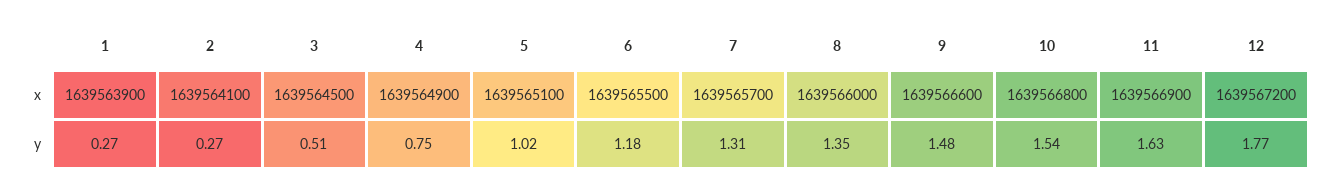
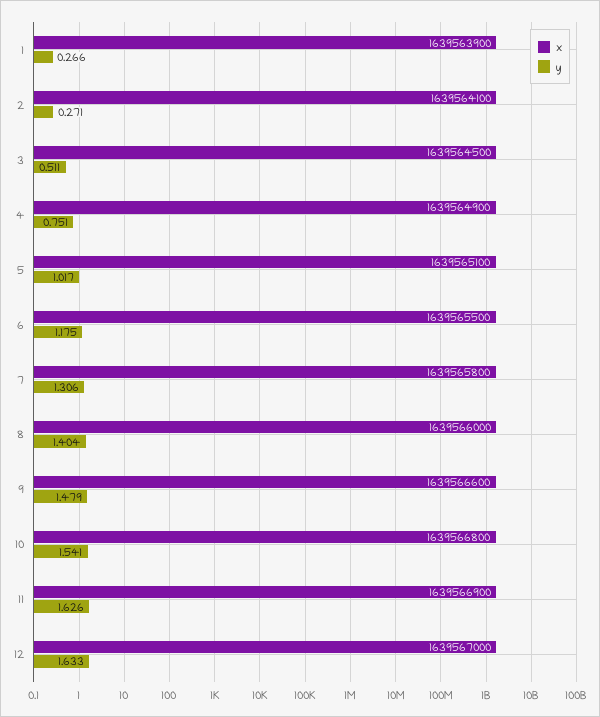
x, 7: 1639565700 -> 1639565800
x, 12: 1639567200 -> 1639567000
y, 8: 1.35 -> 1.404
y, 12: 1.77 -> 1.633

